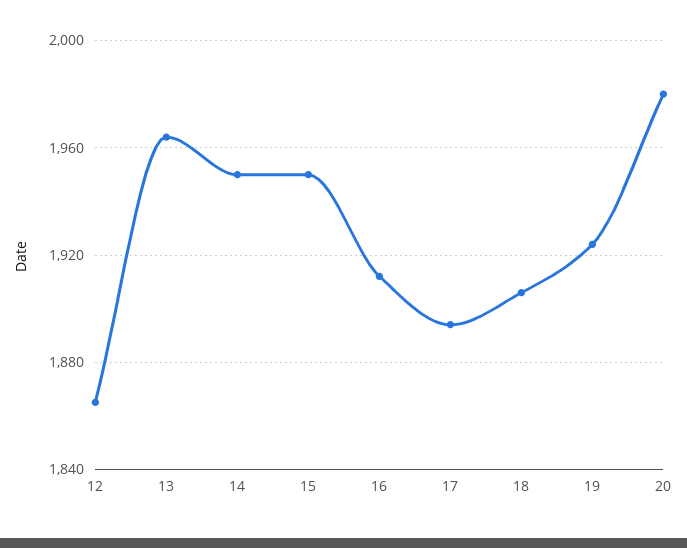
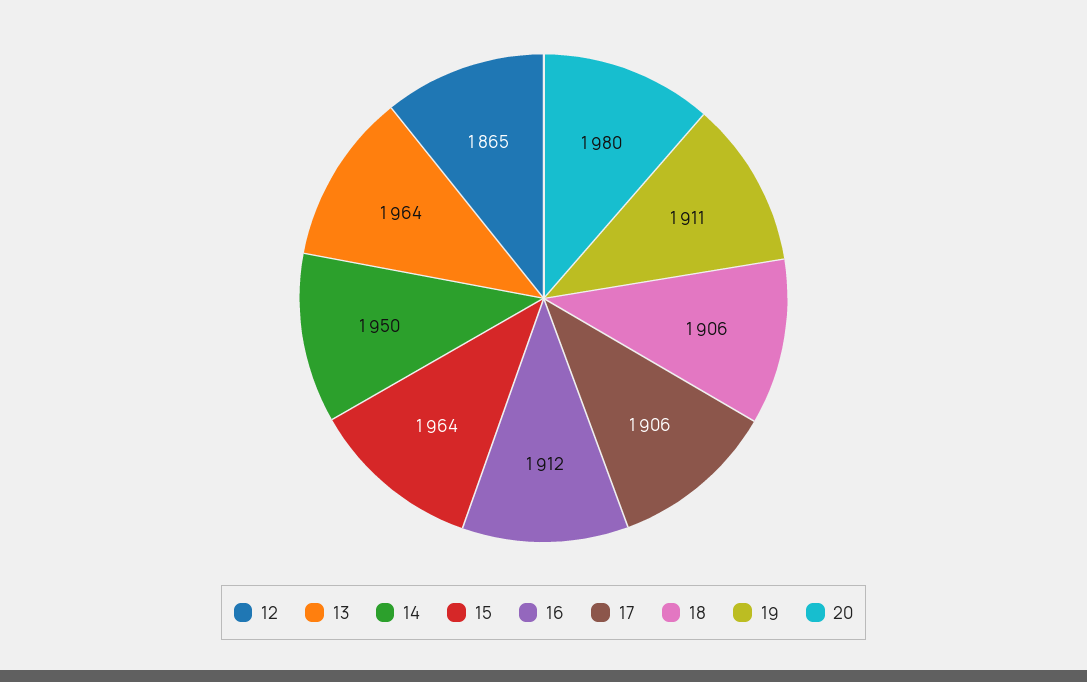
15: 1950 -> 1964
17: 1895 -> 1906
19: 1925 -> 1911

